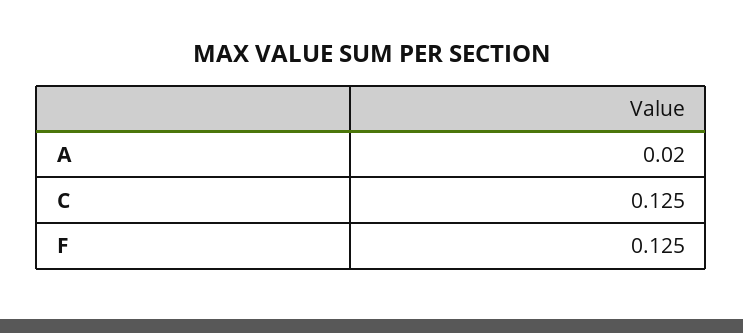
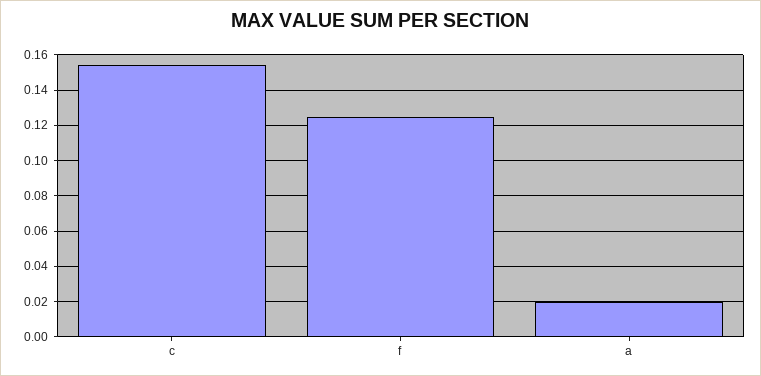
C: 0.125 -> 0.155

